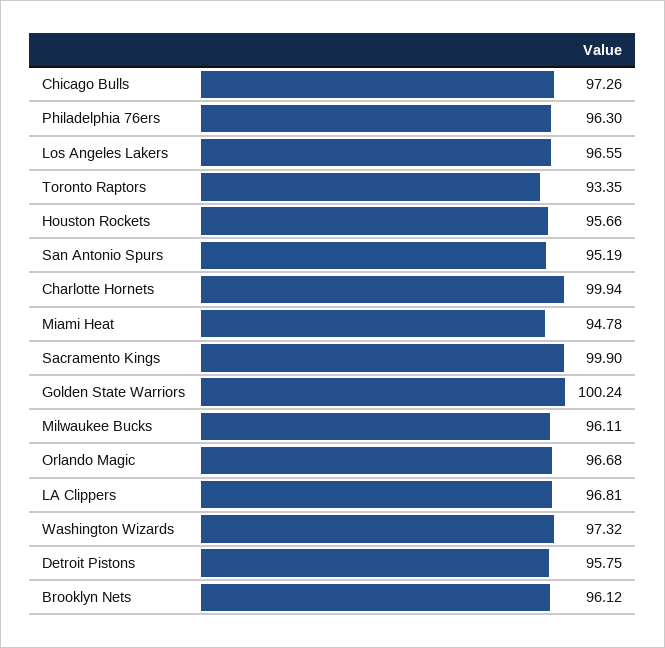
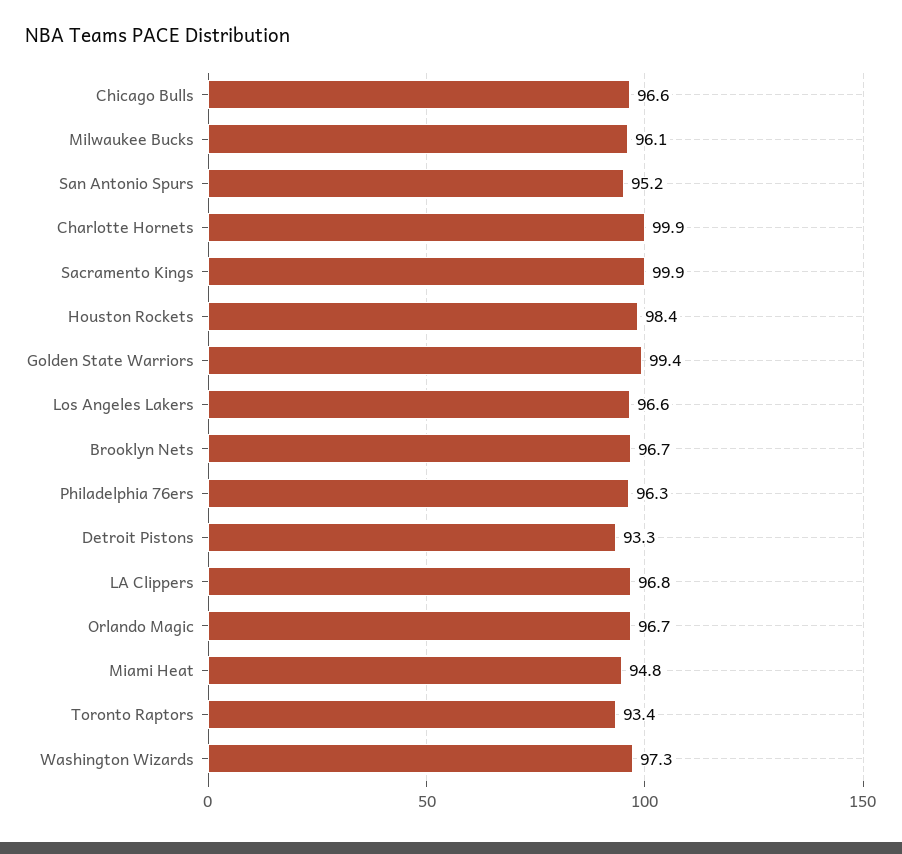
Chicago Bulls: 97.26 -> 96.6
Houston Rockets: 95.66 -> 98.4
Golden State Warriors: 100.24 -> 99.4
Detroit Pistons: 95.75 -> 93.3
Brooklyn Nets: 96.12 -> 96.7

